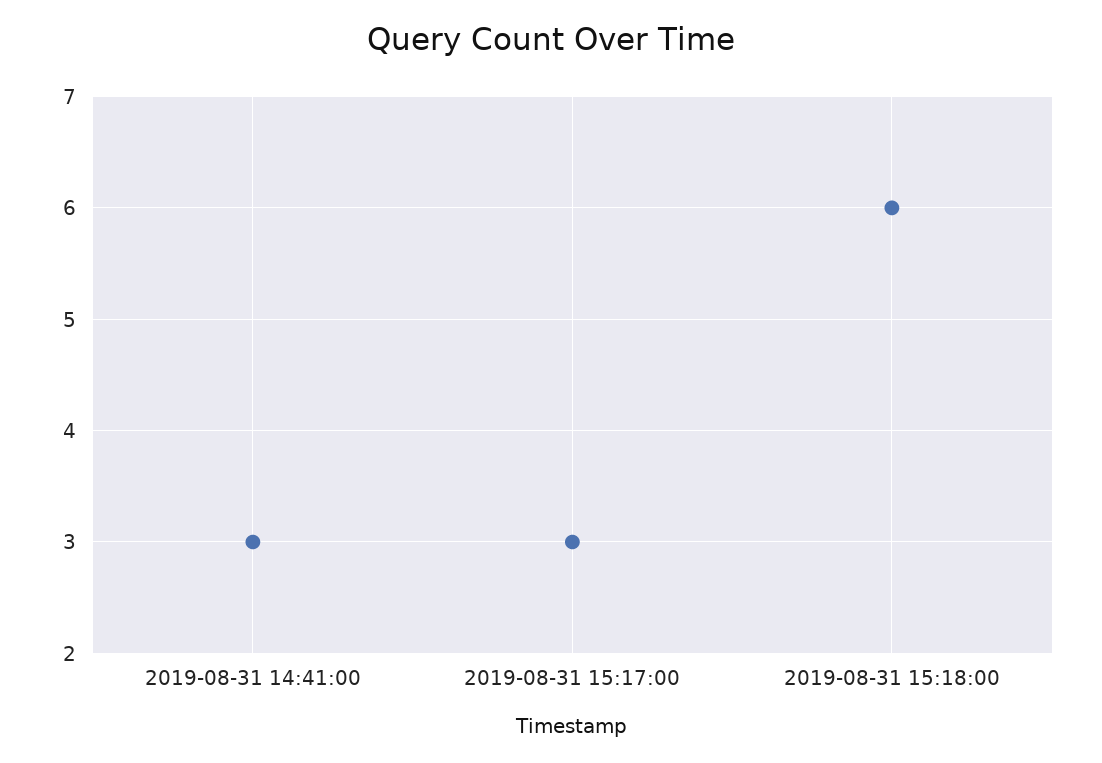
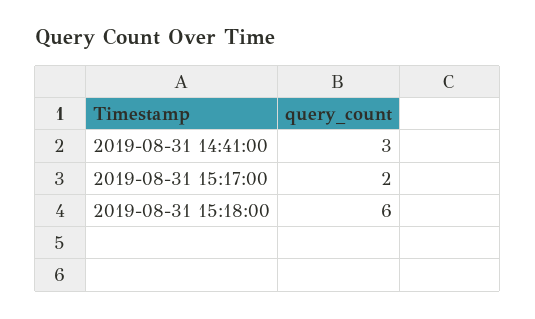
2019-08-31 15:17:00: 3 -> 2

